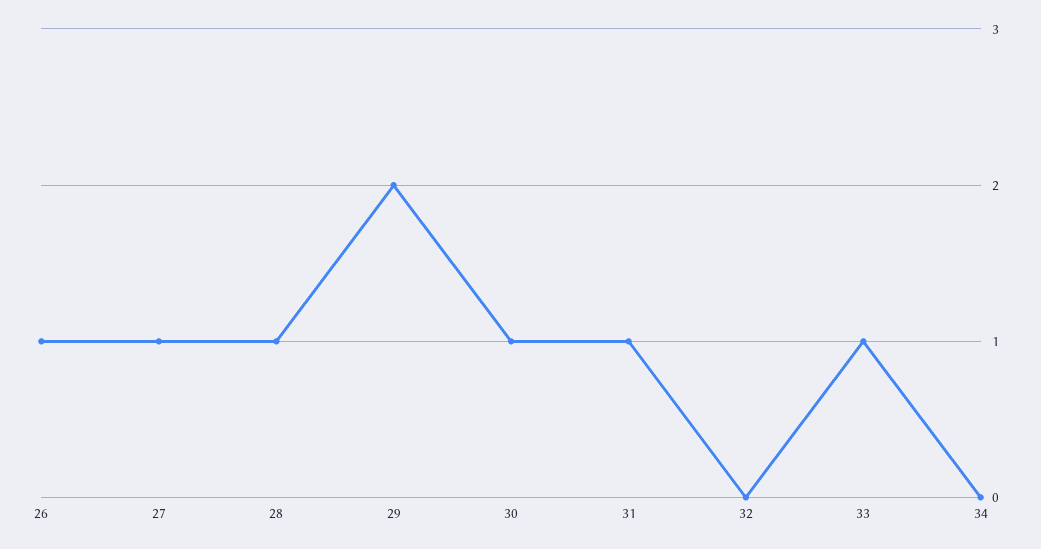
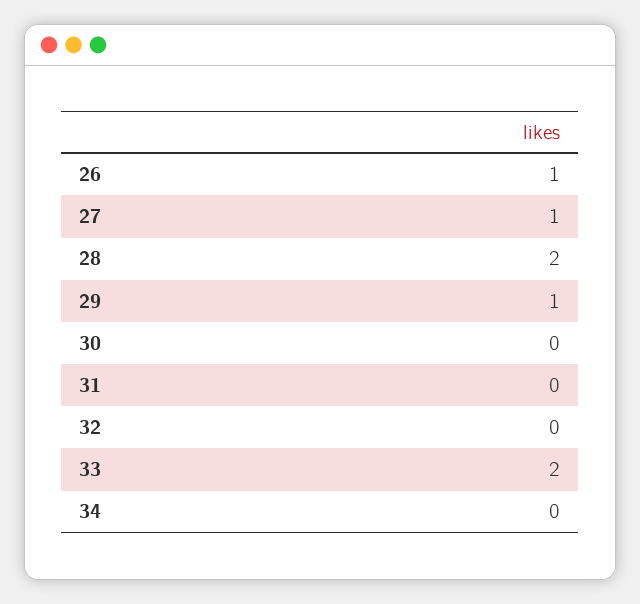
28: 1 -> 2
29: 2 -> 1
30: 1 -> 0
31: 1 -> 0
33: 1 -> 2

